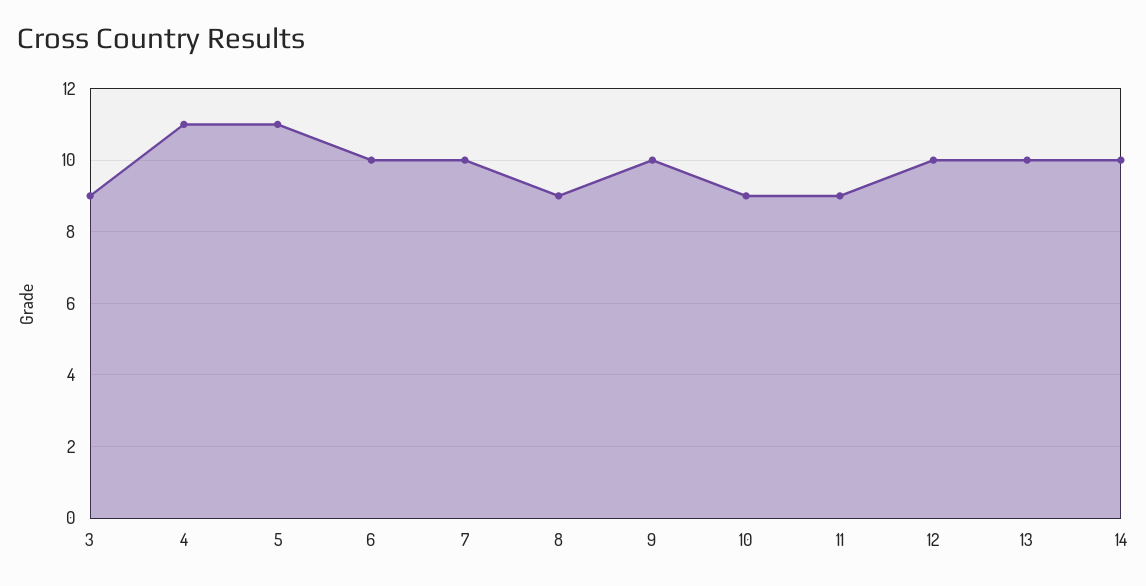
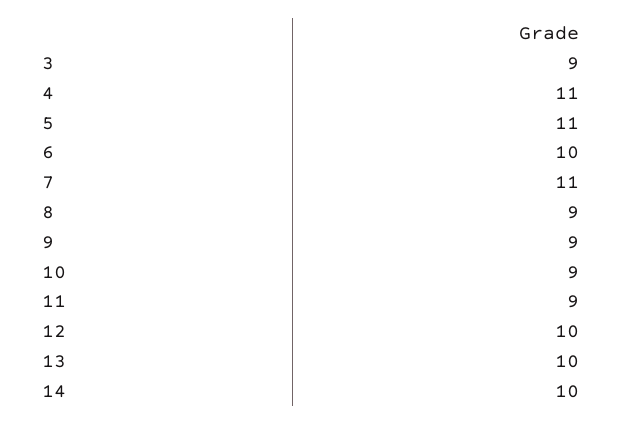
7: 10 -> 11
9: 10 -> 9

